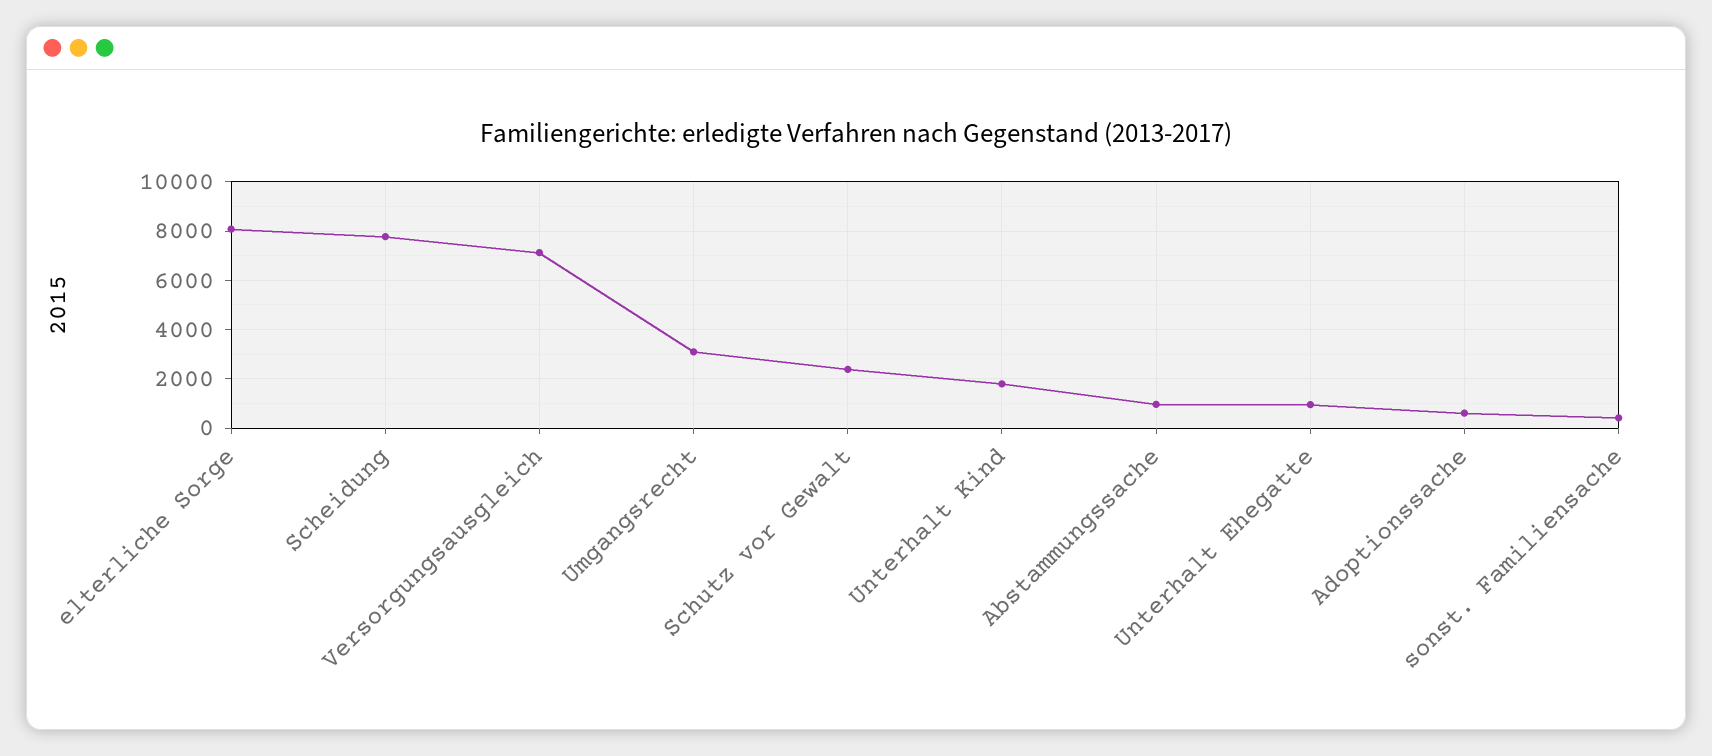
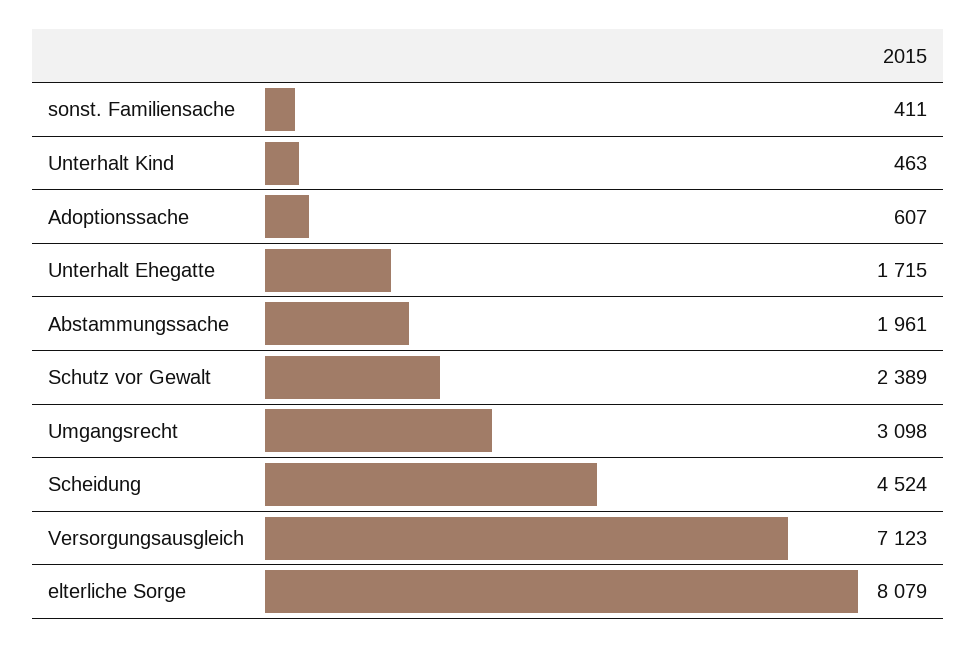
Scheidung: 7750 -> 4524
Unterhalt Kind: 1750 -> 463
Abstammungssache: 1000 -> 1961
Unterhalt Ehegatte: 1000 -> 1715

